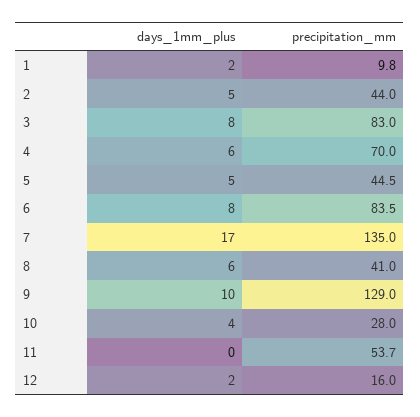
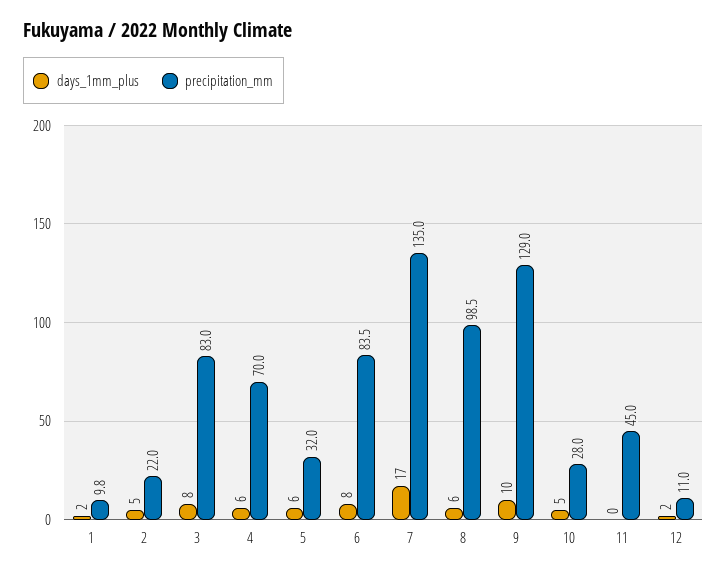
precipitation_mm, 2: 44 -> 22
days_1mm_plus, 5: 5 -> 6
precipitation_mm, 5: 44.5 -> 32
precipitation_mm, 8: 41 -> 98.5
days_1mm_plus, 10: 4 -> 5
precipitation_mm, 11: 53.7 -> 45
precipitation_mm, 12: 16 -> 11

